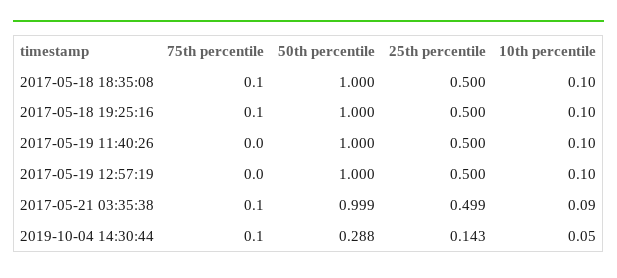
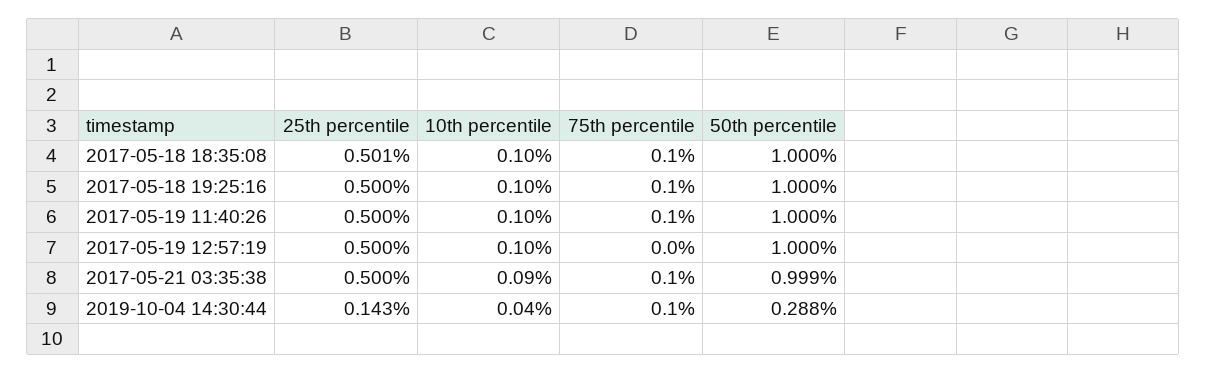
25th percentile, 2017-05-18 18:35:08: 0.5 -> 0.501
75th percentile, 2017-05-19 11:40:26: 0 -> 0.1
25th percentile, 2017-05-21 03:35:38: 0.499 -> 0.5
10th percentile, 2019-10-04 14:30:44: 0.05 -> 0.04

